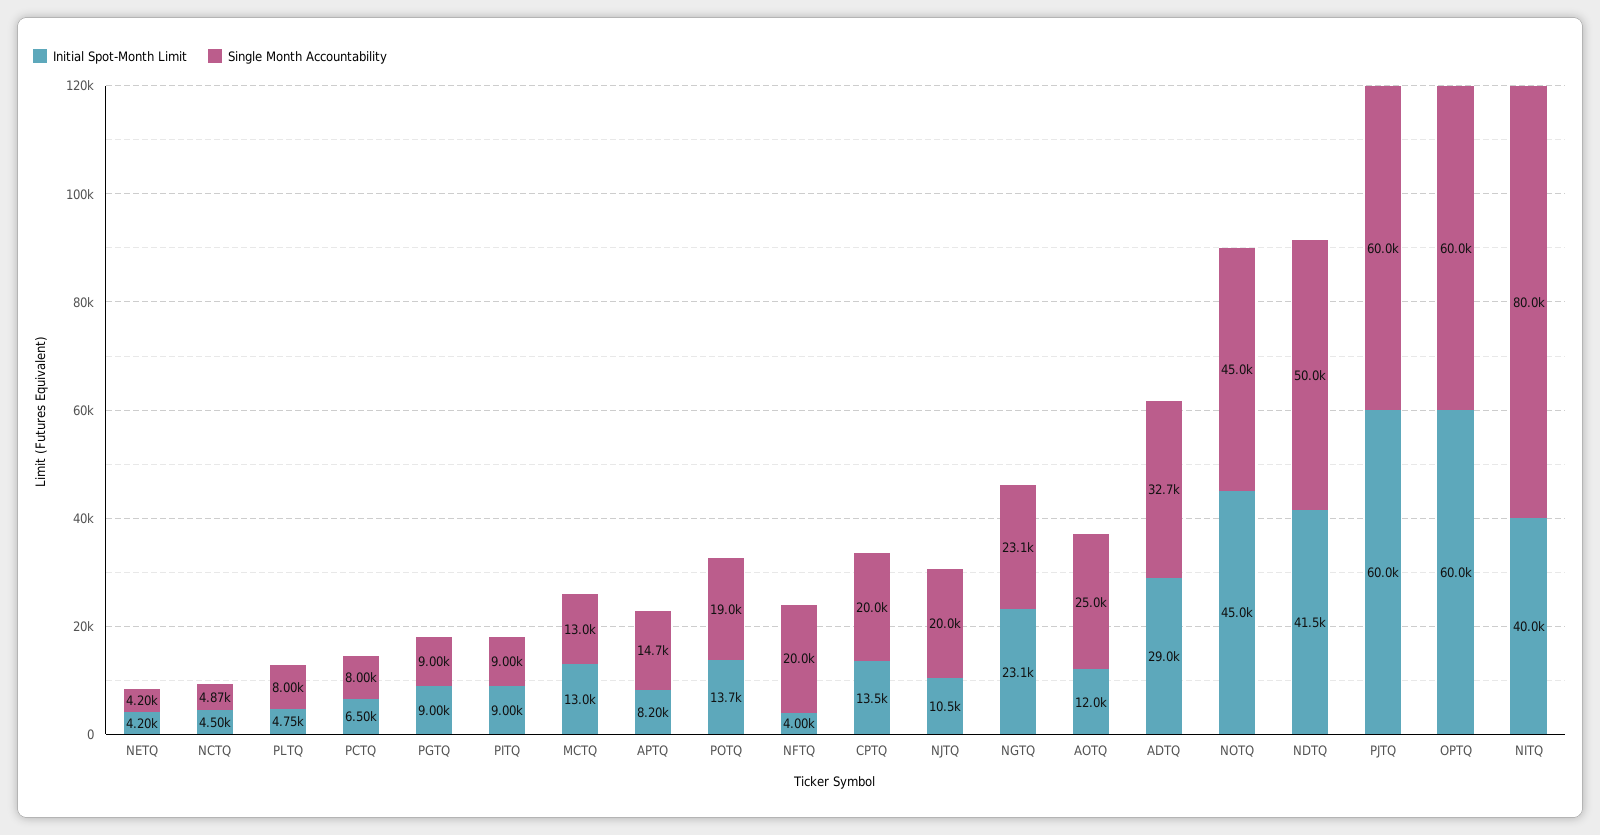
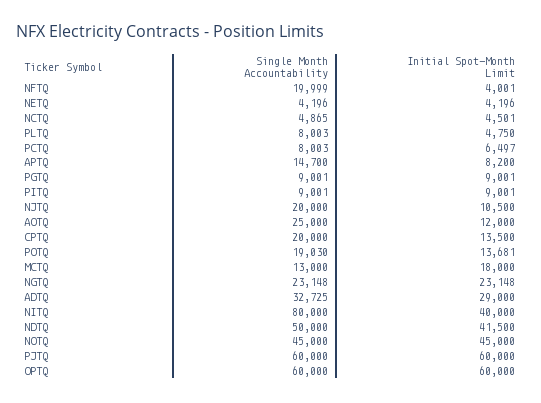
Initial Spot-Month Limit, MCTQ: 13000 -> 18000

